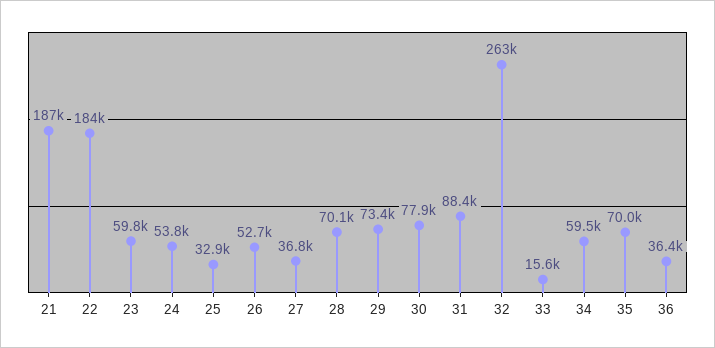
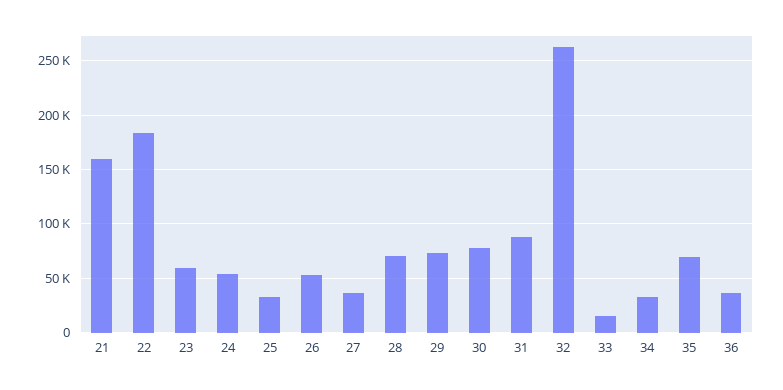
21: 187000 -> 160000
34: 59500 -> 30000

